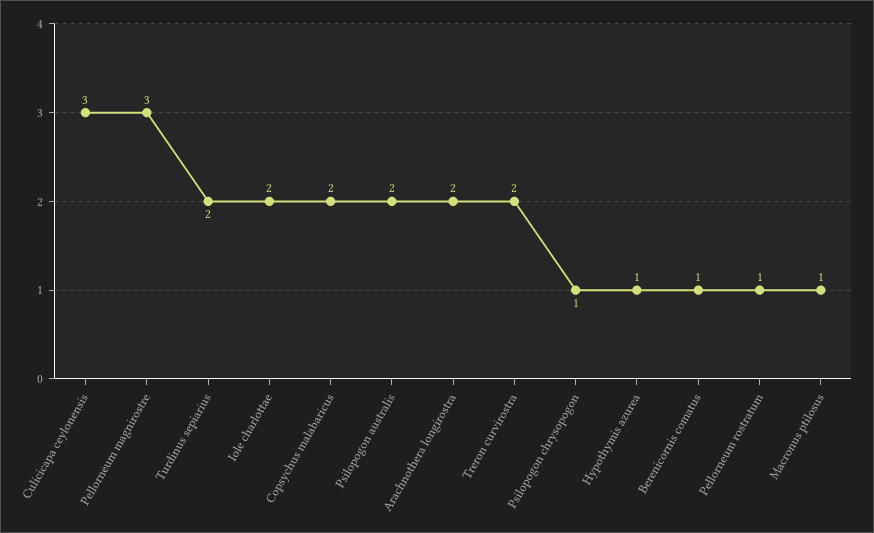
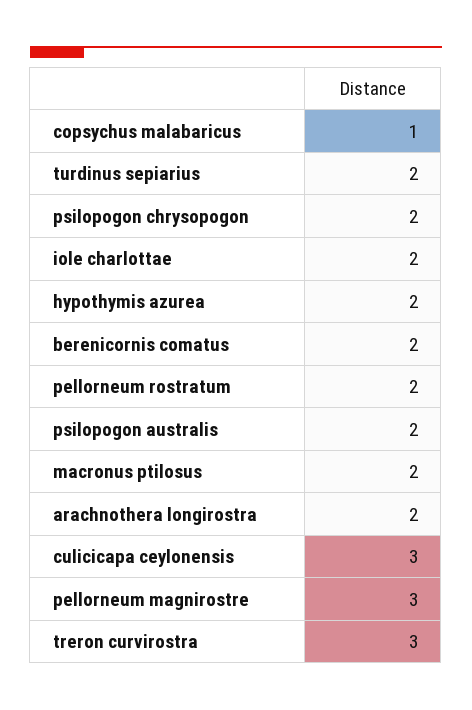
Copsychus malabaricus: 2 -> 1
Treron curvirostra: 2 -> 3
Psilopogon chrysopogon: 1 -> 2
Hypothymis azurea: 1 -> 2
Berenicornis comatus: 1 -> 2
Pellorneum rostratum: 1 -> 2
Macronus ptilosus: 1 -> 2

